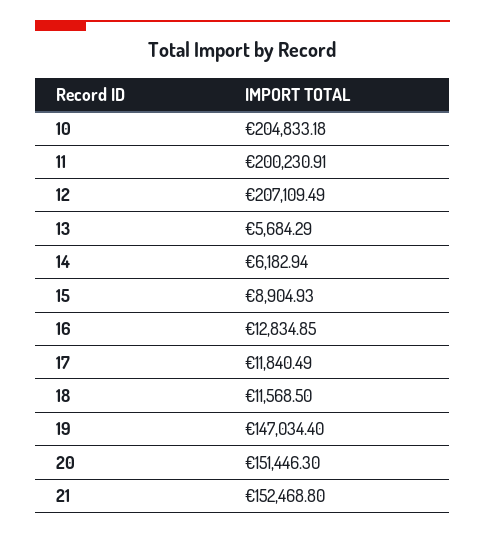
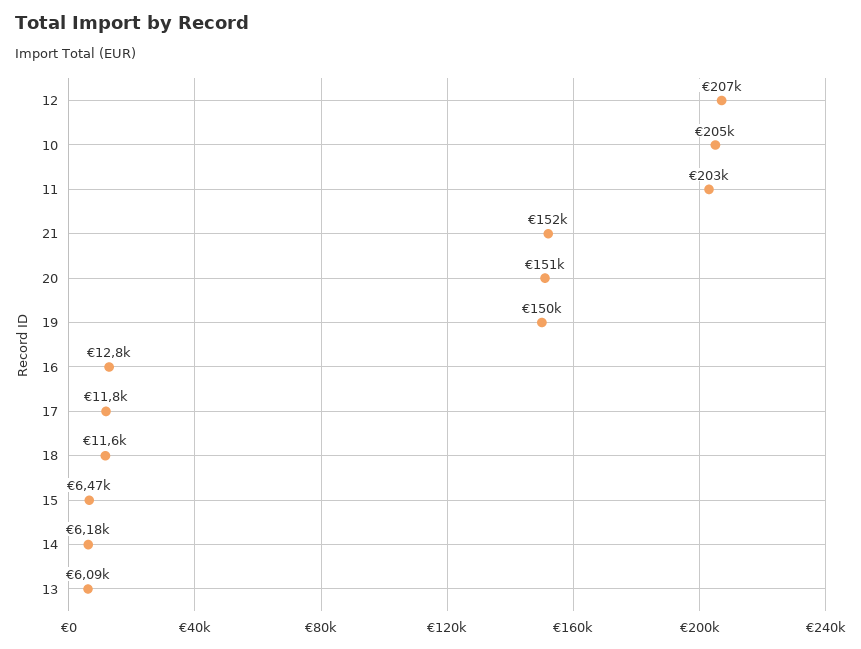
11: 200230.91 -> 203000
13: 5684.29 -> 6090
15: 8904.93 -> 6470
19: 147034.4 -> 150000

